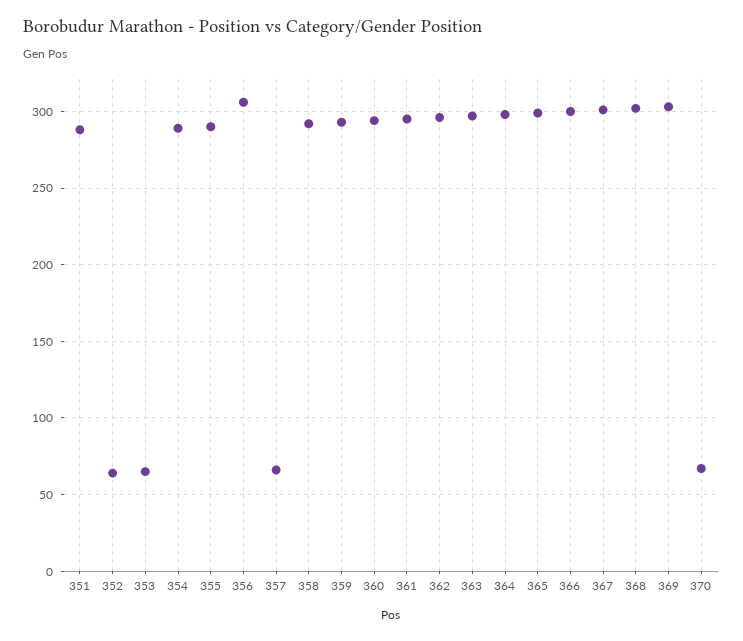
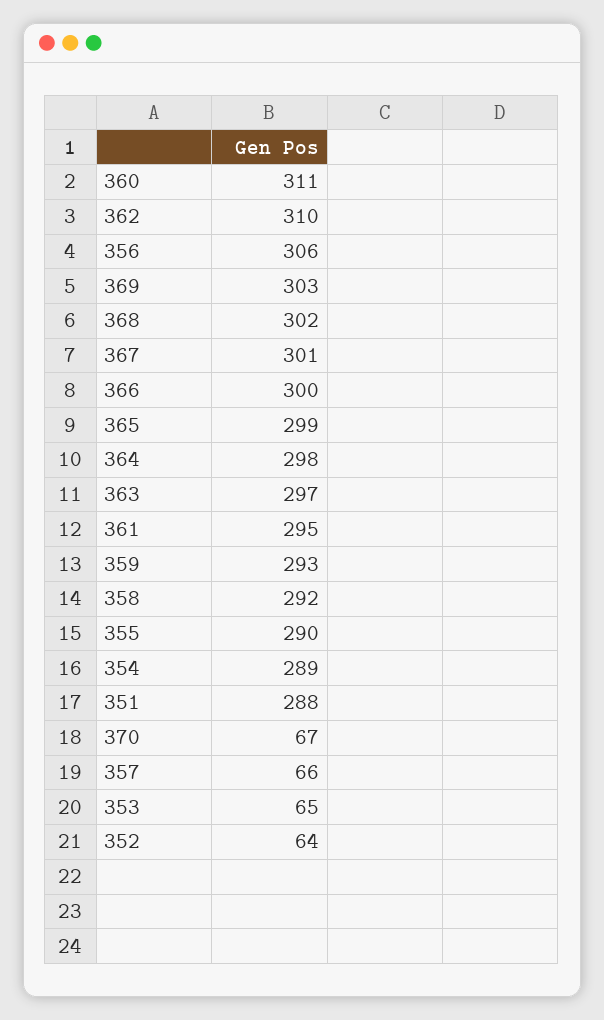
360: 295 -> 311
362: 295 -> 310

